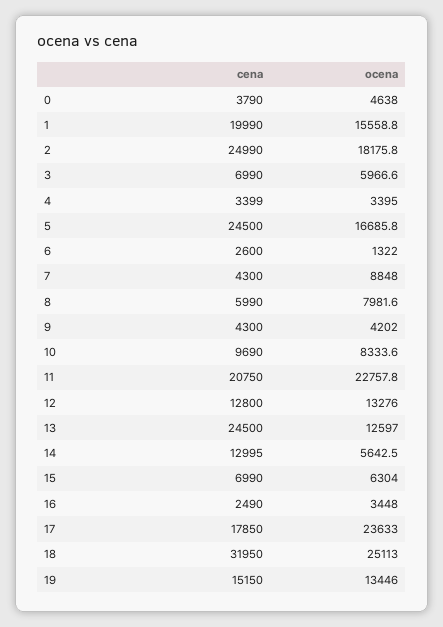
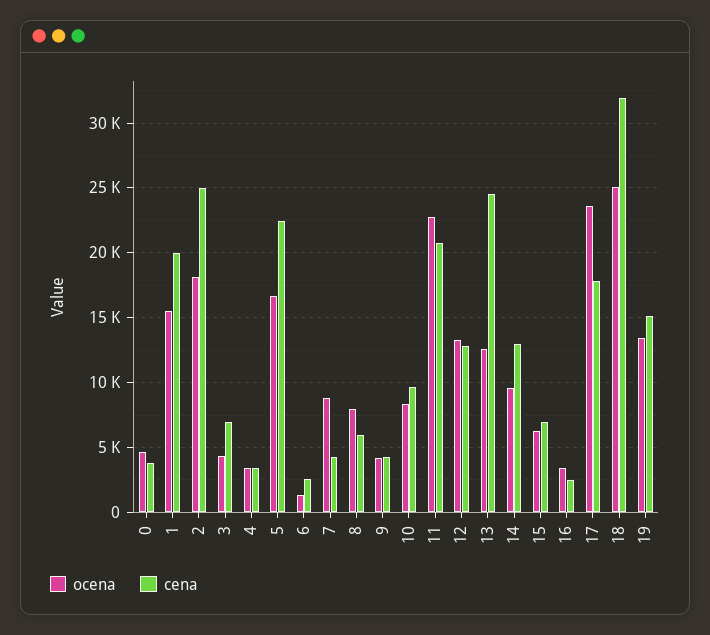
ocena, 3: 5966.6 -> 4500
cena, 5: 24500 -> 22500
ocena, 14: 5642.5 -> 9500

